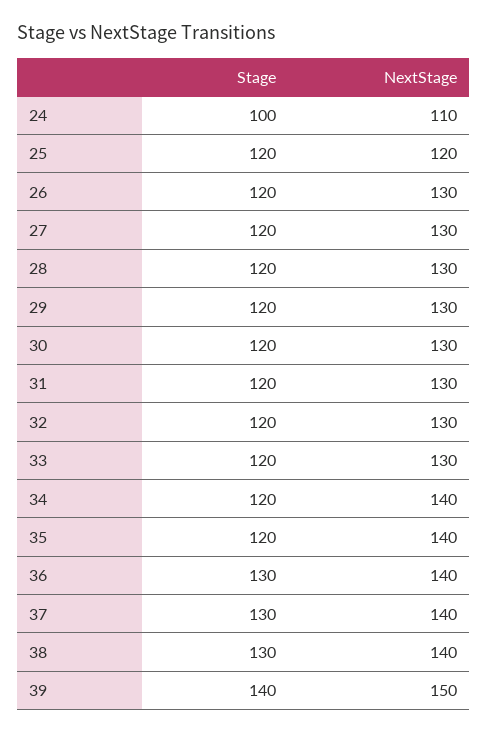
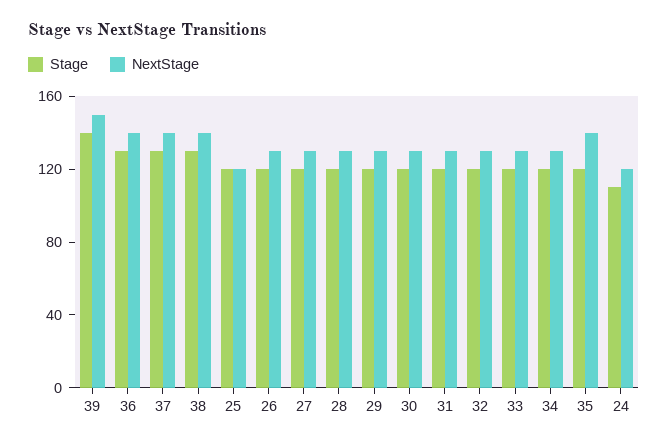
Stage, 24: 100 -> 110
NextStage, 24: 110 -> 120
NextStage, 34: 140 -> 130

